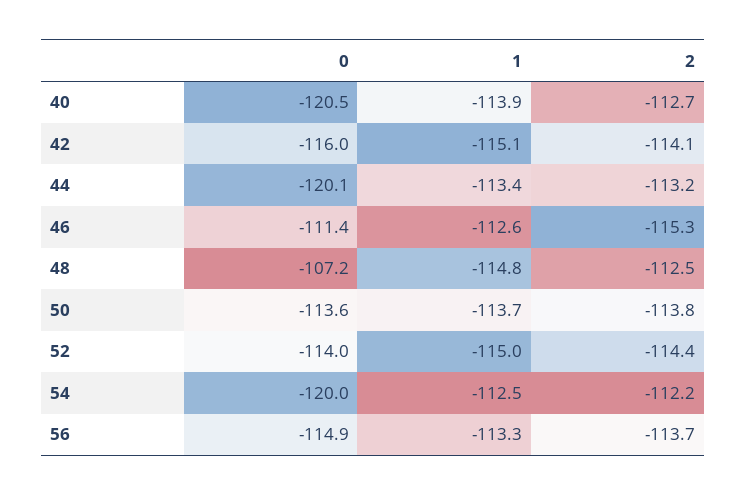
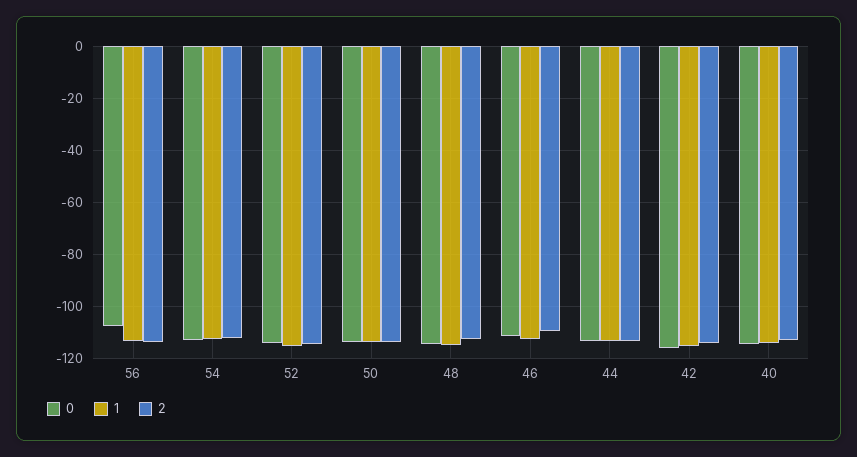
0, 40: -120.5 -> -115
0, 44: -120.1 -> -112.5
2, 46: -115.3 -> -110
0, 48: -107.2 -> -115
0, 54: -120 -> -112.5
0, 56: -114.9 -> -107.5

